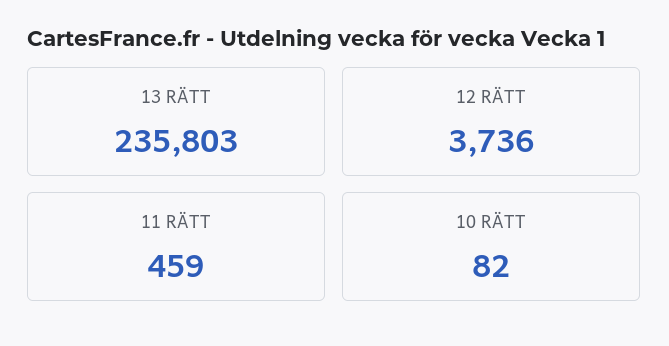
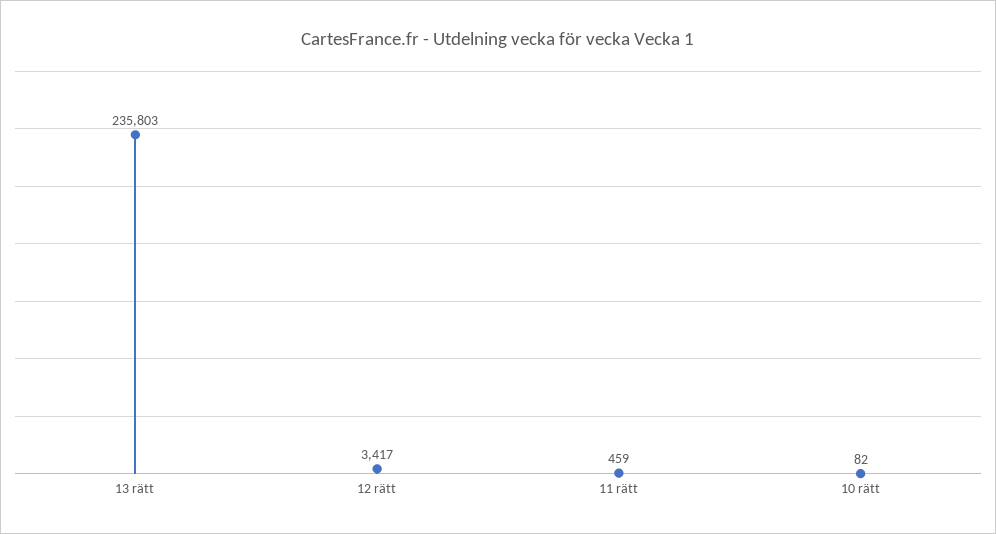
12 RÄTT: 3736 -> 3417

